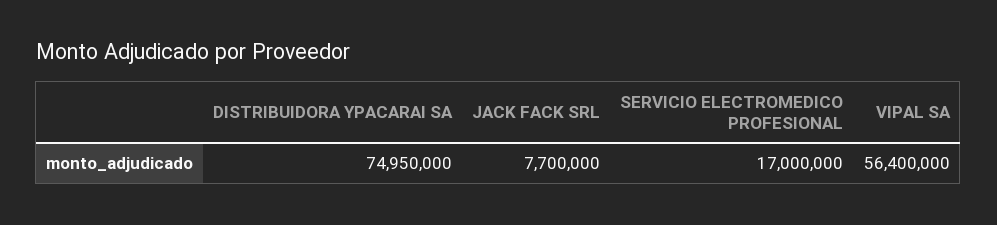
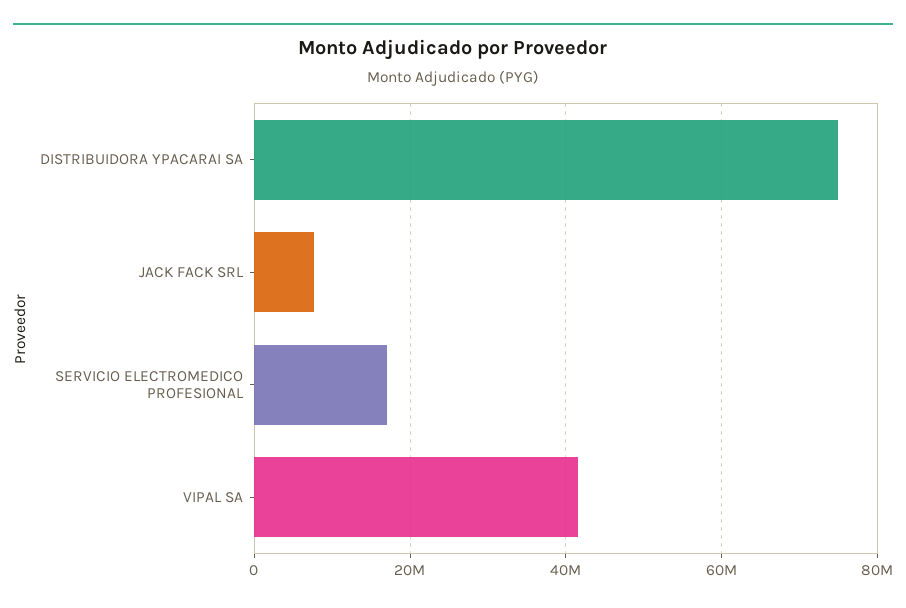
VIPAL SA: 56400000 -> 42000000

